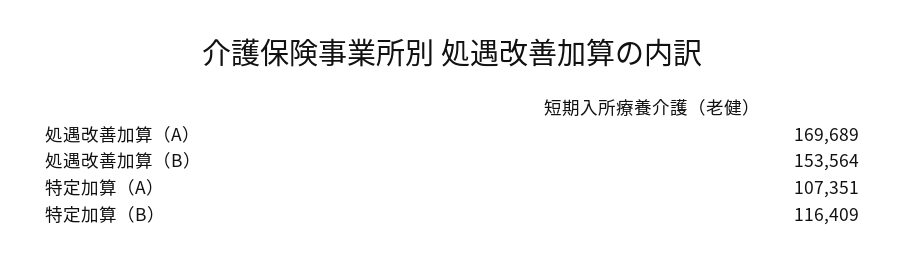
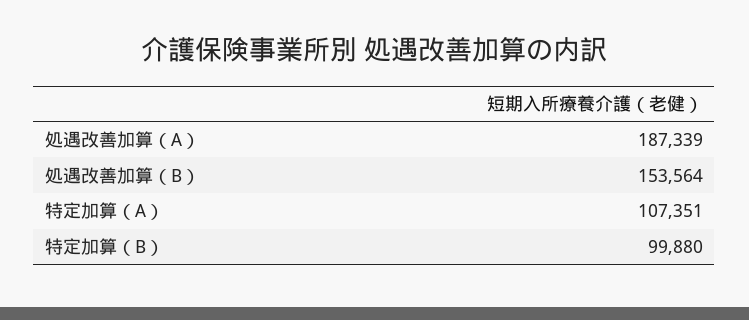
処遇改善加算（A）: 169689 -> 187339
特定加算（B）: 116409 -> 99880

